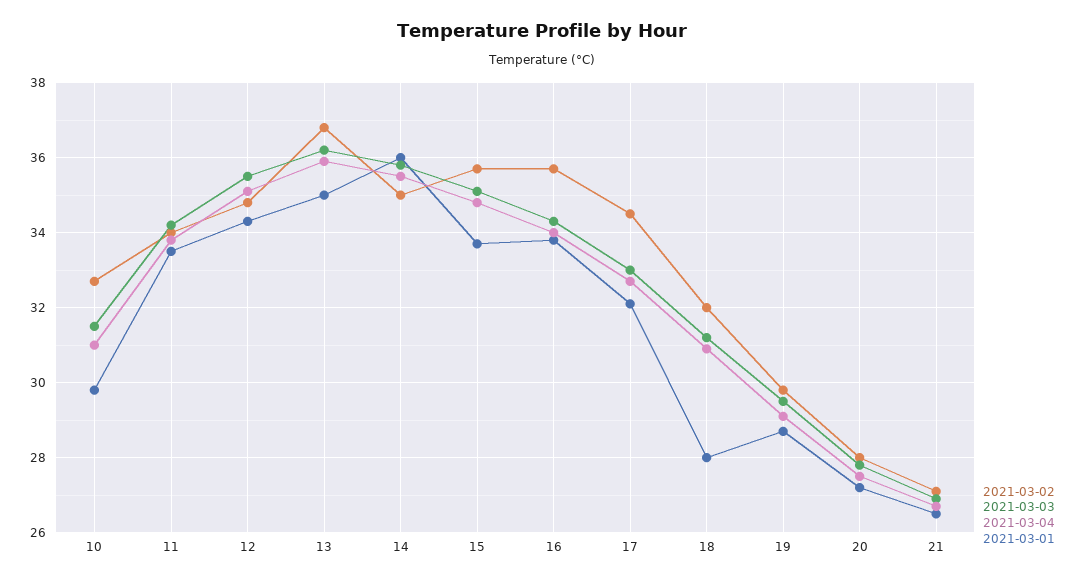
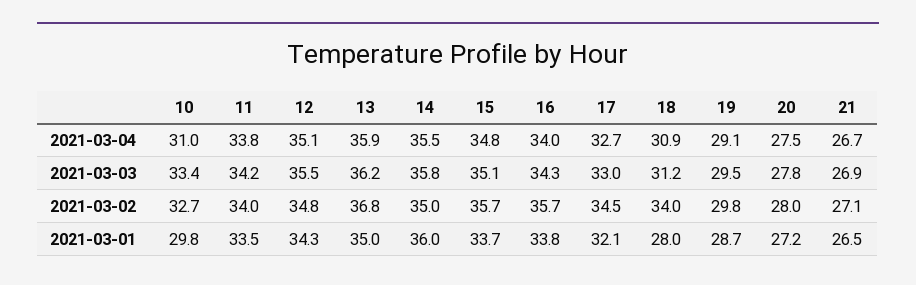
2021-03-03, 10: 31.5 -> 33.4
2021-03-02, 18: 32 -> 34

